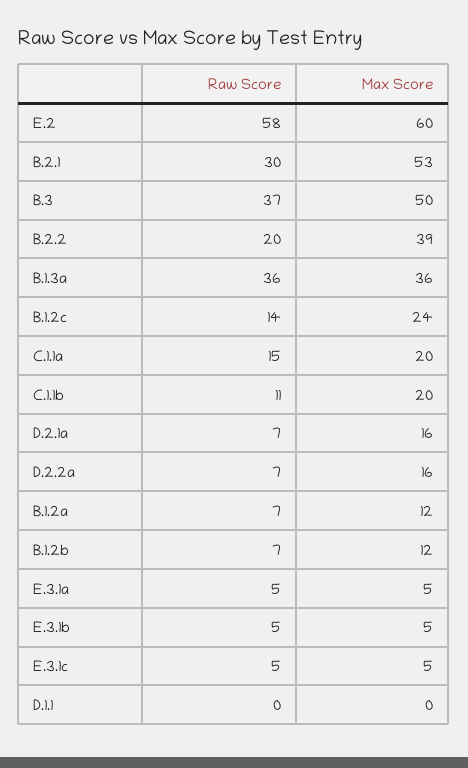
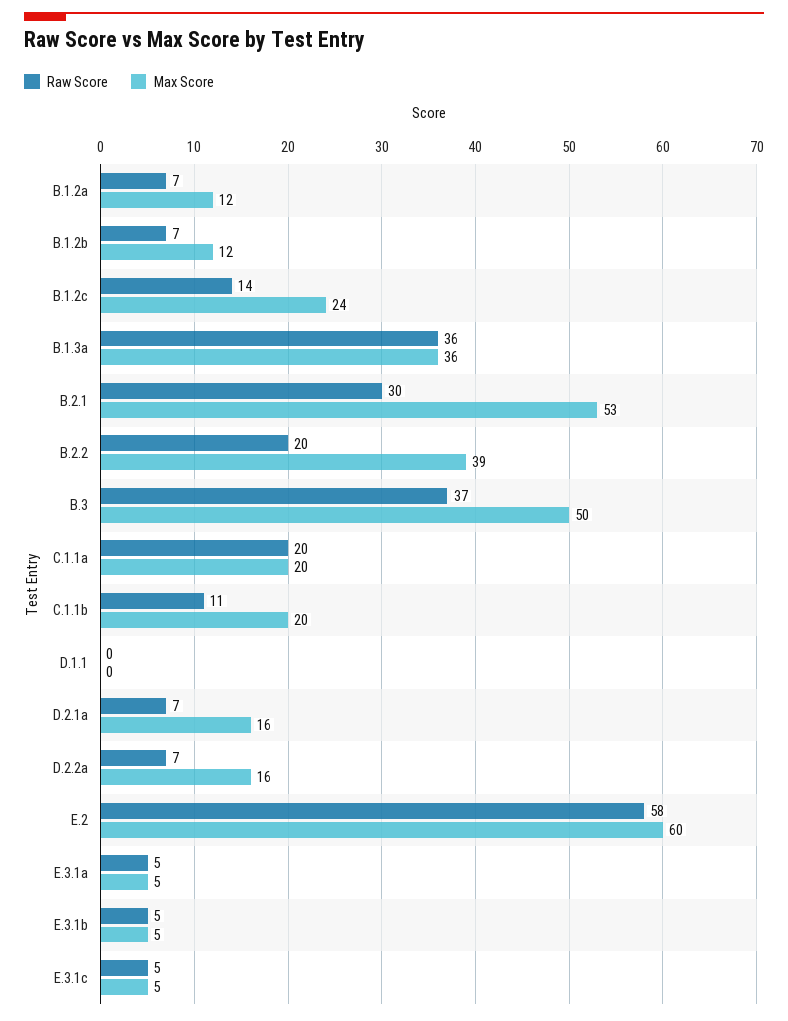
Raw Score, C.1.1a: 15 -> 20

